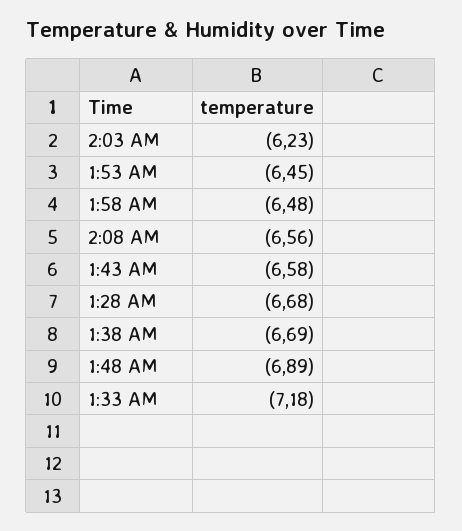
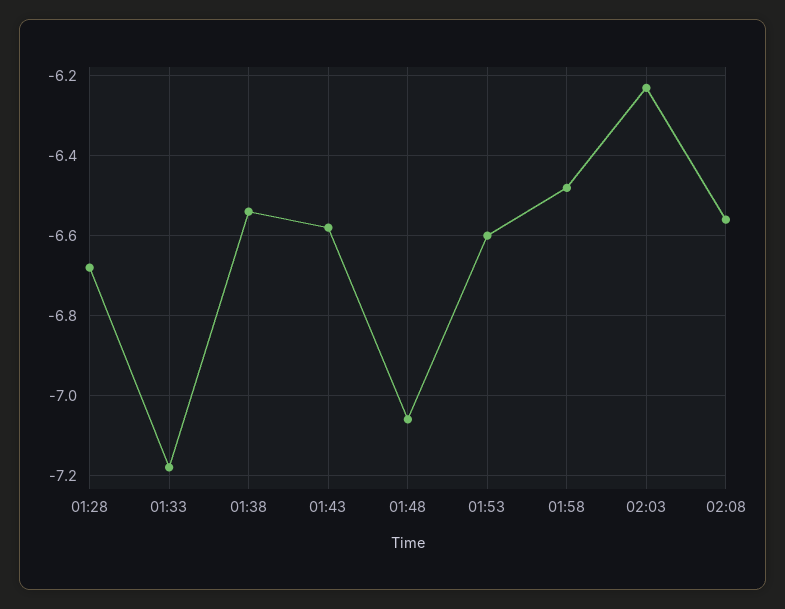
1:53 AM: -6.45 -> -6.6
1:38 AM: -6.69 -> -6.55
1:48 AM: -6.89 -> -7.05

